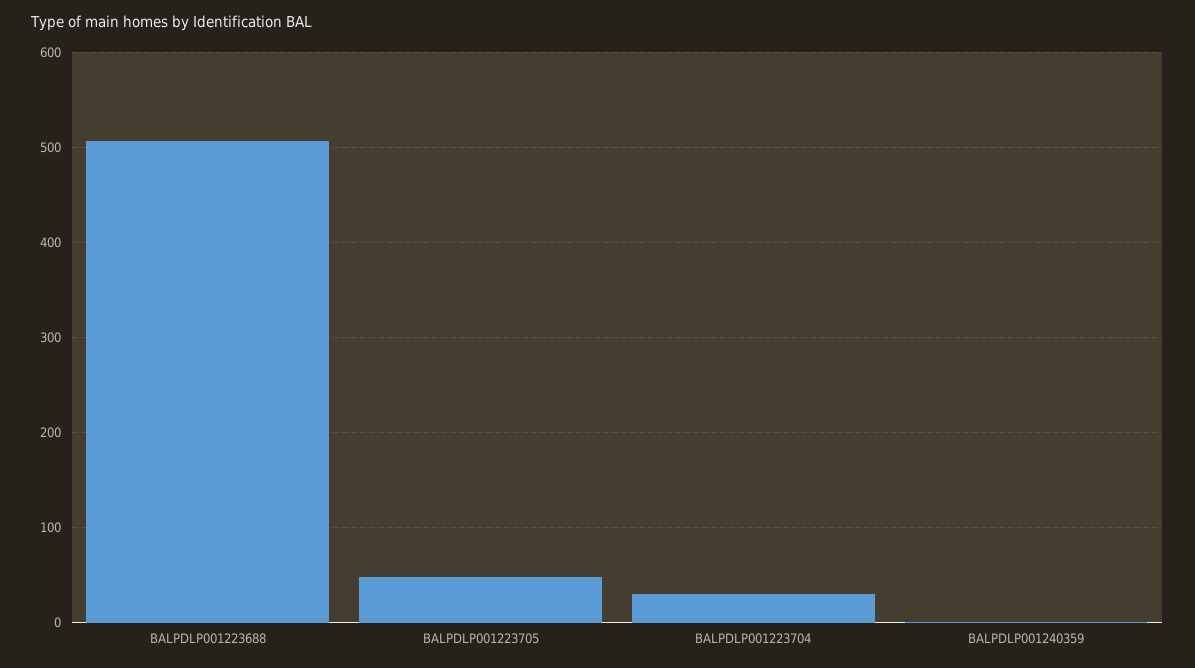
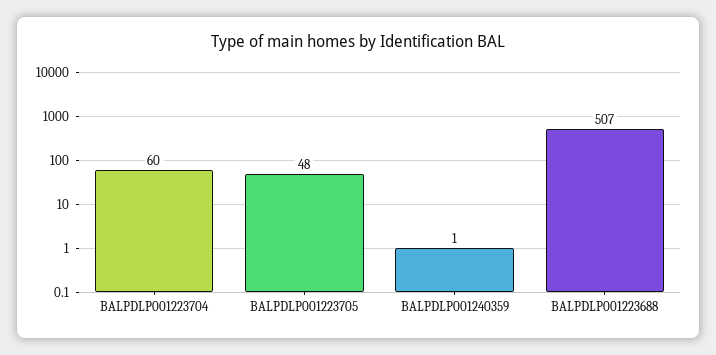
BALPDLP001223704: 30 -> 60

